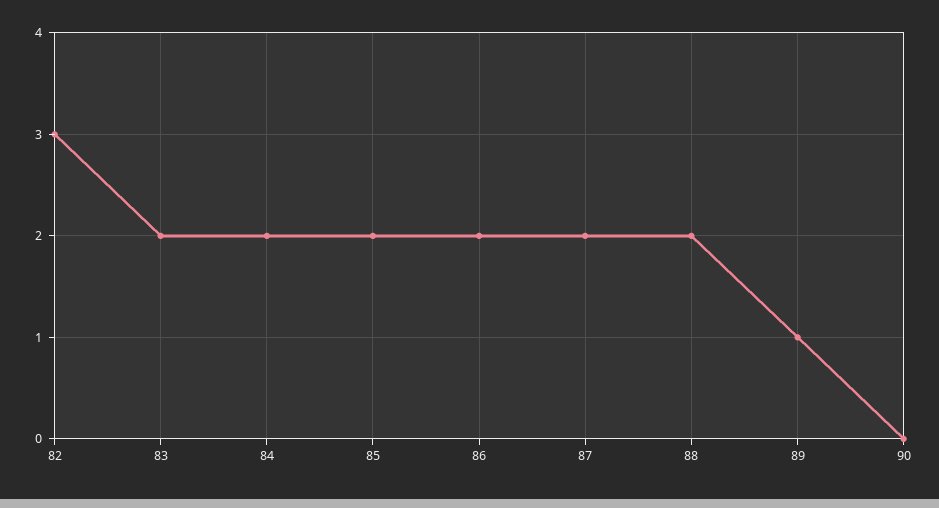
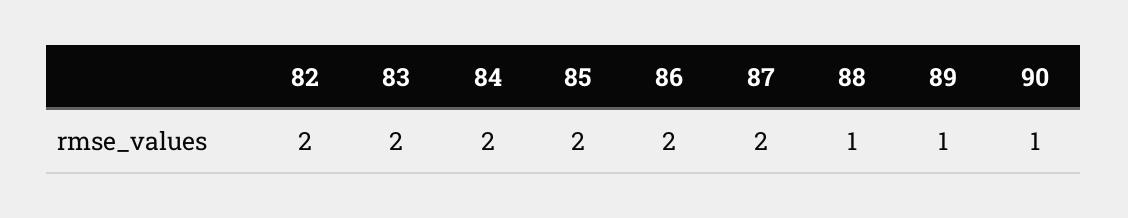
82: 3 -> 2
88: 2 -> 1
90: 0 -> 1

